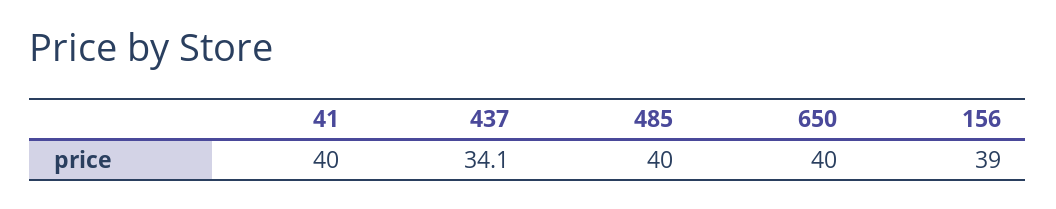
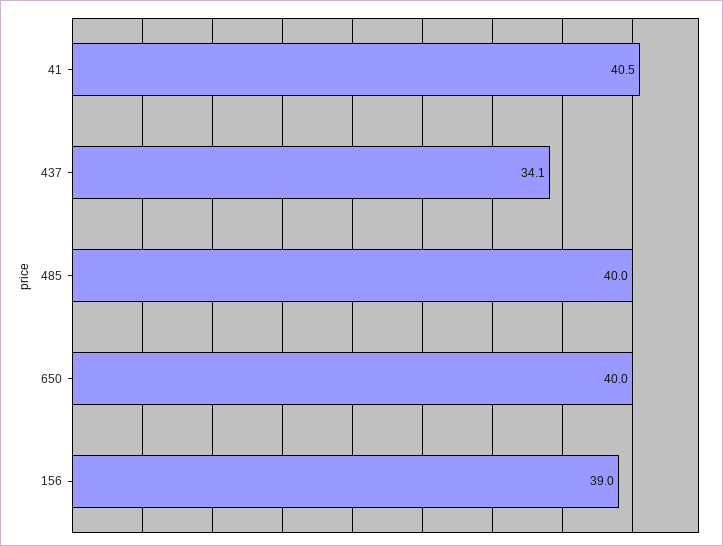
41: 40 -> 40.5

